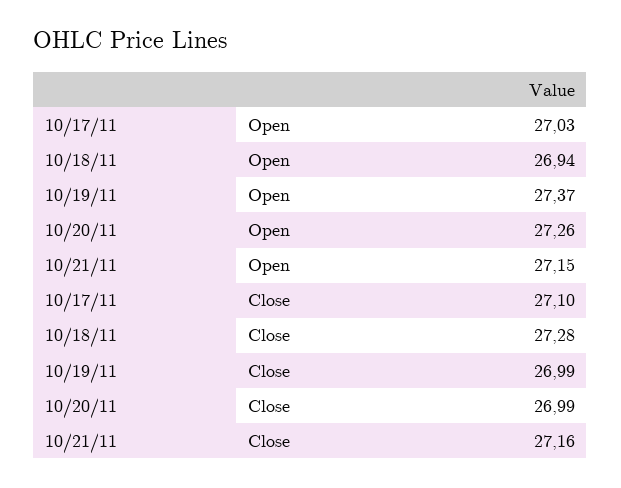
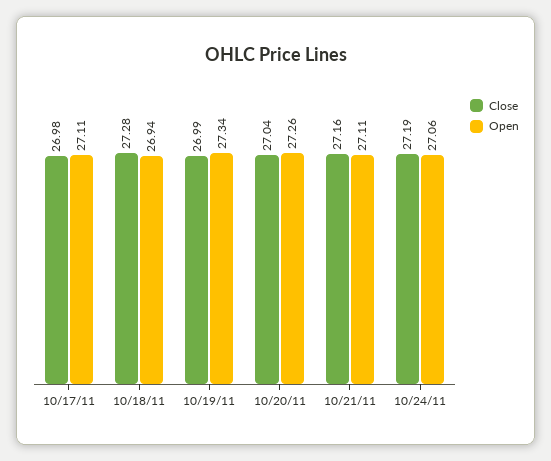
Open, 10/17/11: 27.03 -> 27.11
Open, 10/19/11: 27.37 -> 27.34
Open, 10/21/11: 27.15 -> 27.11
Close, 10/17/11: 27.1 -> 26.98
Close, 10/20/11: 26.99 -> 27.04
Close, 10/24/11: none -> 27.19
Open, 10/24/11: none -> 27.06

